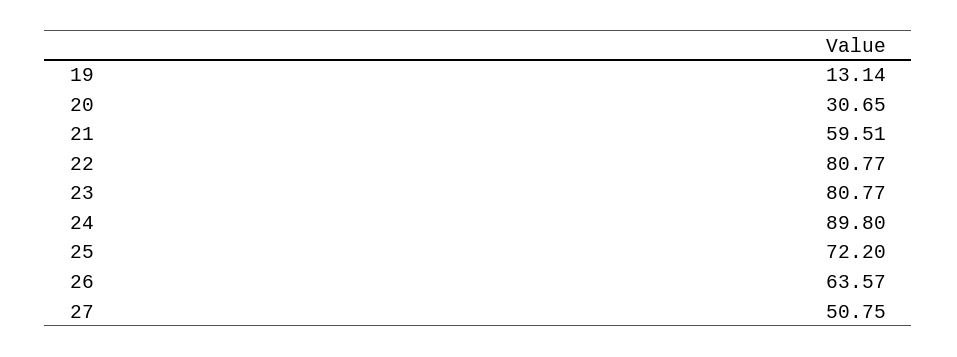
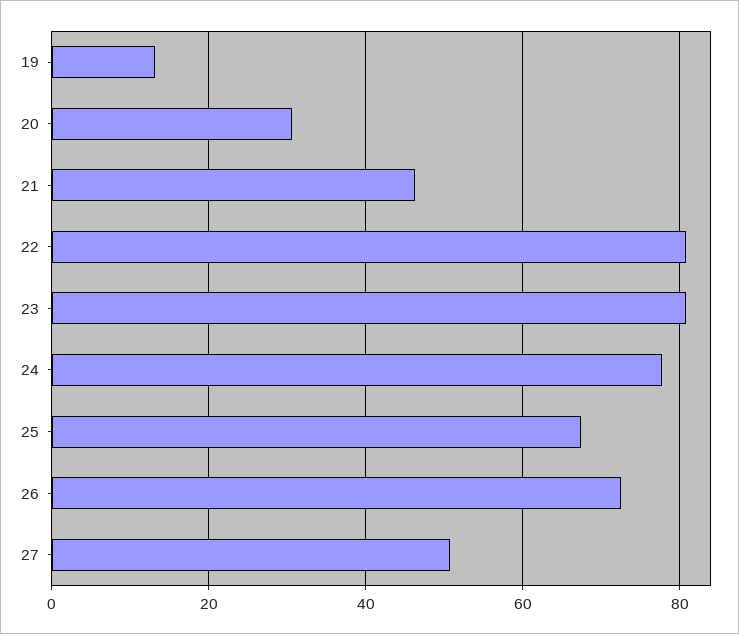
21: 59.51 -> 46
24: 89.8 -> 78
25: 72.2 -> 68
26: 63.57 -> 72

